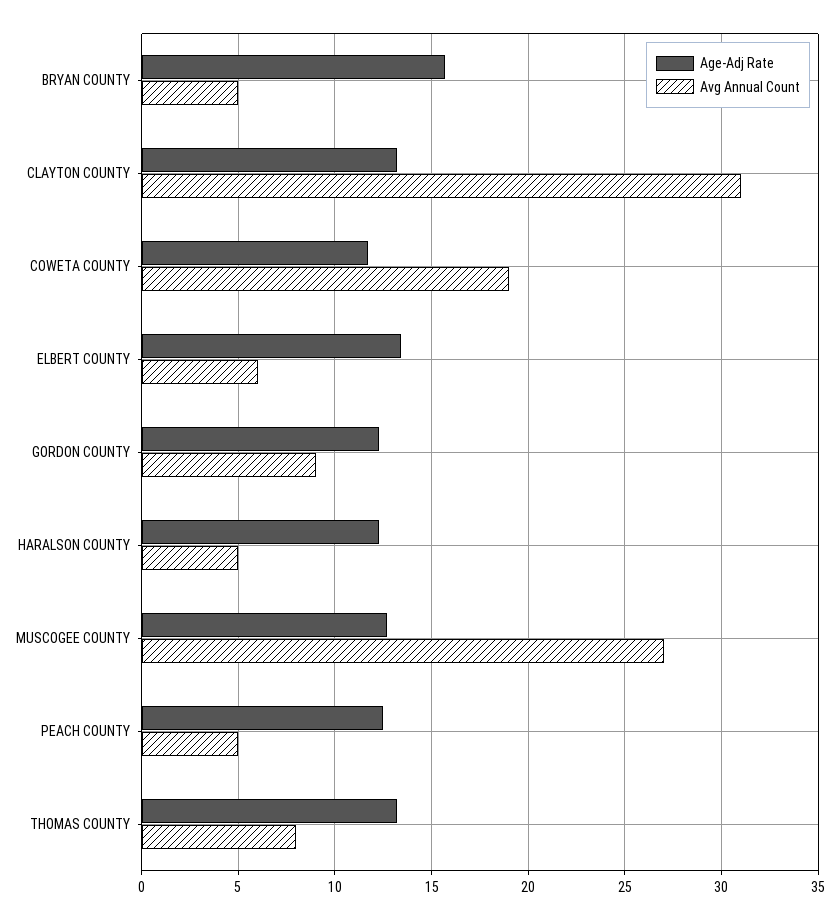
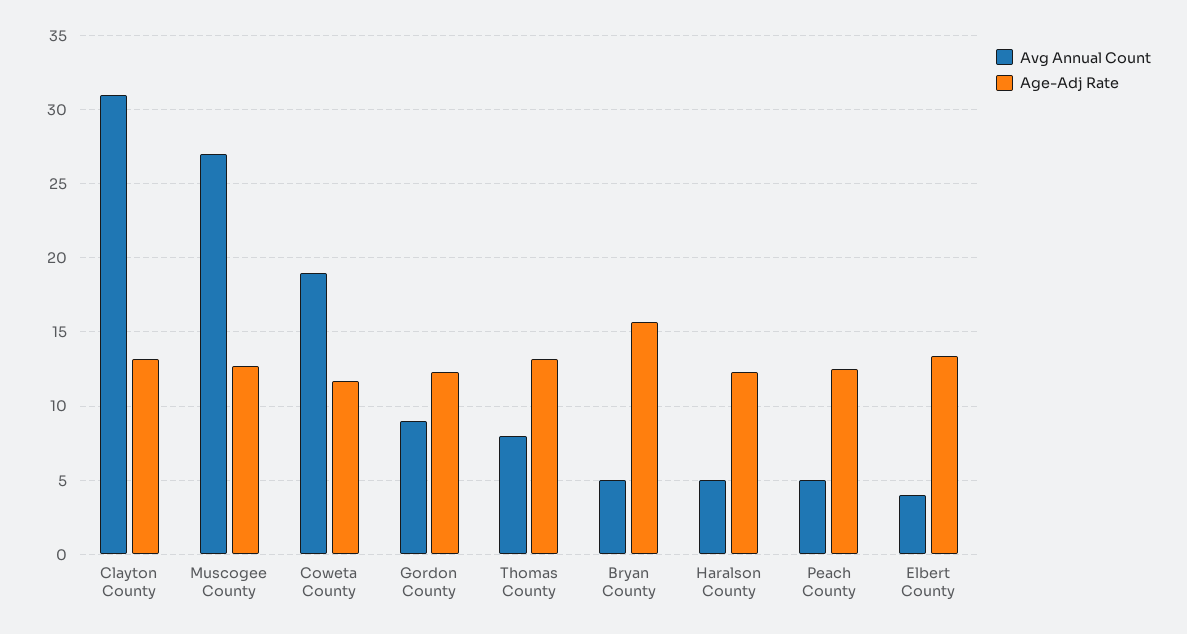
Avg Annual Count, ELBERT COUNTY: 6 -> 4

